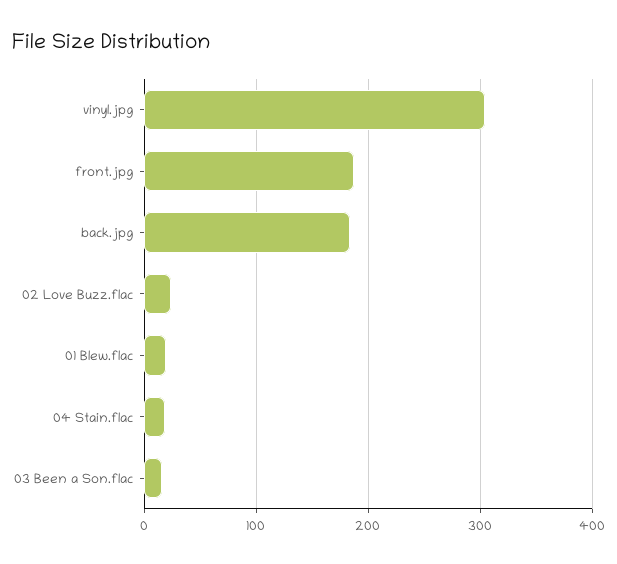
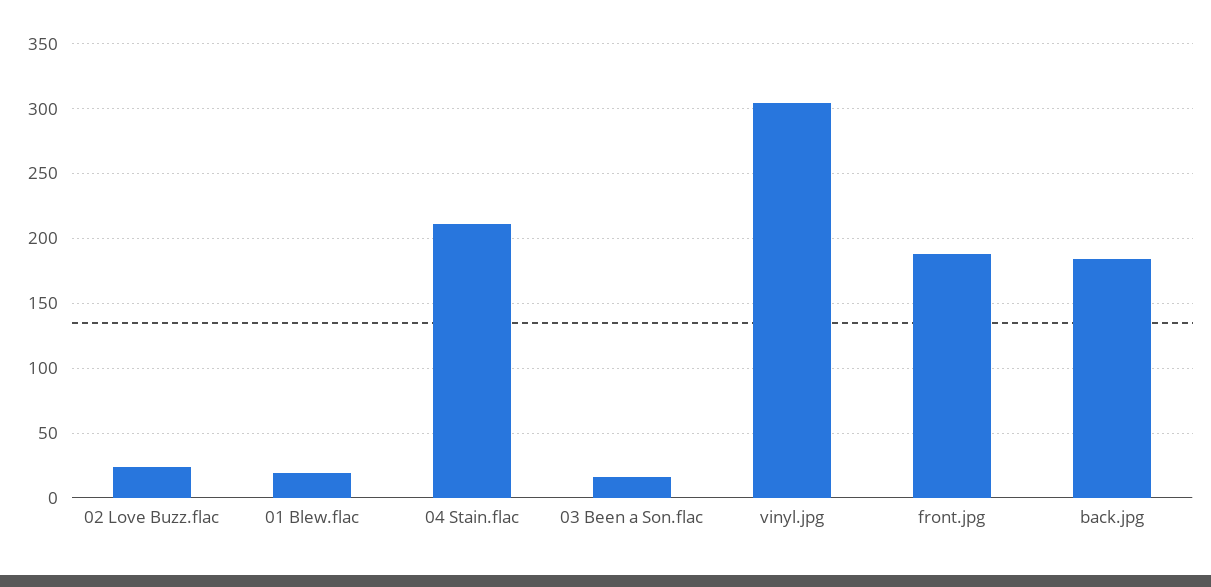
04 Stain.flac: 20 -> 210

